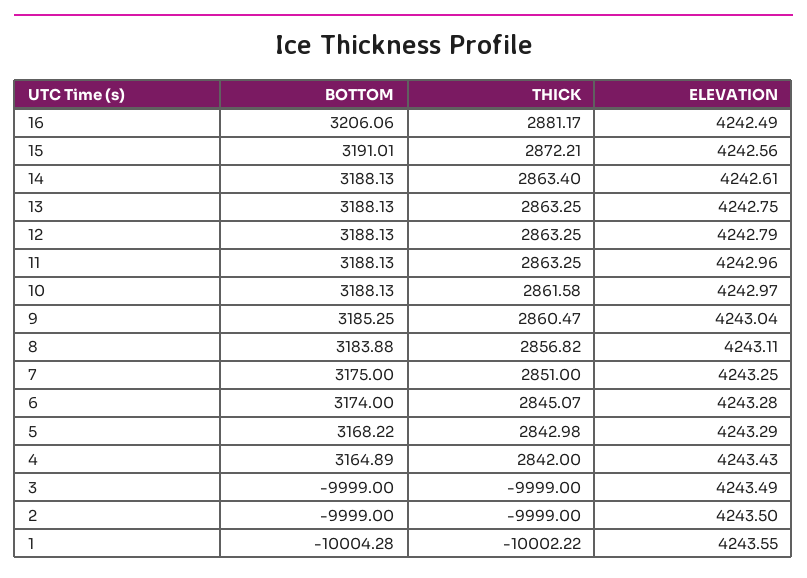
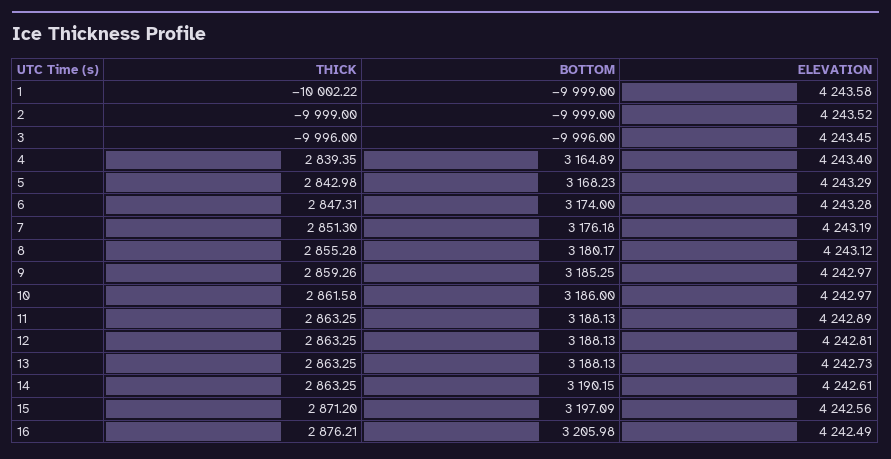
BOTTOM, 16: 3206.06 -> 3205.98
THICK, 16: 2881.17 -> 2876.21
BOTTOM, 15: 3191.01 -> 3197.09
THICK, 15: 2872.21 -> 2871.2
BOTTOM, 14: 3188.13 -> 3190.15
THICK, 14: 2863.4 -> 2863.25
ELEVATION, 13: 4242.75 -> 4242.73
ELEVATION, 12: 4242.79 -> 4242.81
ELEVATION, 11: 4242.96 -> 4242.89
BOTTOM, 10: 3188.13 -> 3186
THICK, 9: 2860.47 -> 2859.26
ELEVATION, 9: 4243.04 -> 4242.97
BOTTOM, 8: 3183.88 -> 3180.17
THICK, 8: 2856.82 -> 2855.28
ELEVATION, 8: 4243.11 -> 4243.12
BOTTOM, 7: 3175 -> 3176.18
THICK, 7: 2851 -> 2851.3
ELEVATION, 7: 4243.25 -> 4243.19
THICK, 6: 2845.07 -> 2847.31
BOTTOM, 5: 3168.22 -> 3168.23
THICK, 4: 2842 -> 2839.35
ELEVATION, 4: 4243.43 -> 4243.4
BOTTOM, 3: -9999 -> -9996
THICK, 3: -9999 -> -9996
ELEVATION, 3: 4243.49 -> 4243.45
ELEVATION, 2: 4243.5 -> 4243.52
BOTTOM, 1: -10004.28 -> -9999
ELEVATION, 1: 4243.55 -> 4243.58

